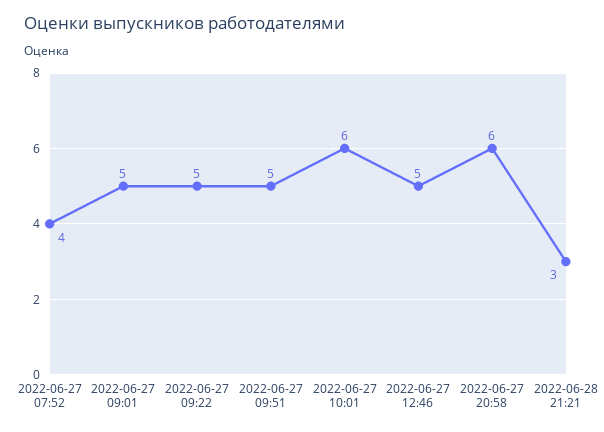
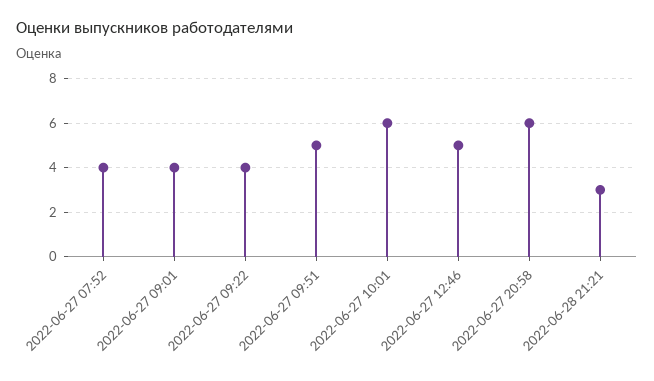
2022-06-27 09:01: 5 -> 4
2022-06-27 09:22: 5 -> 4

